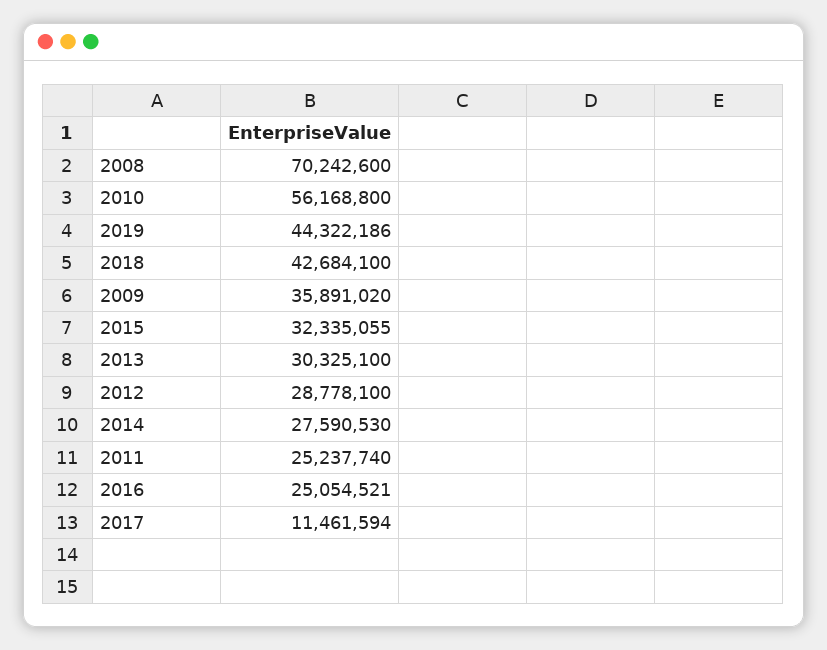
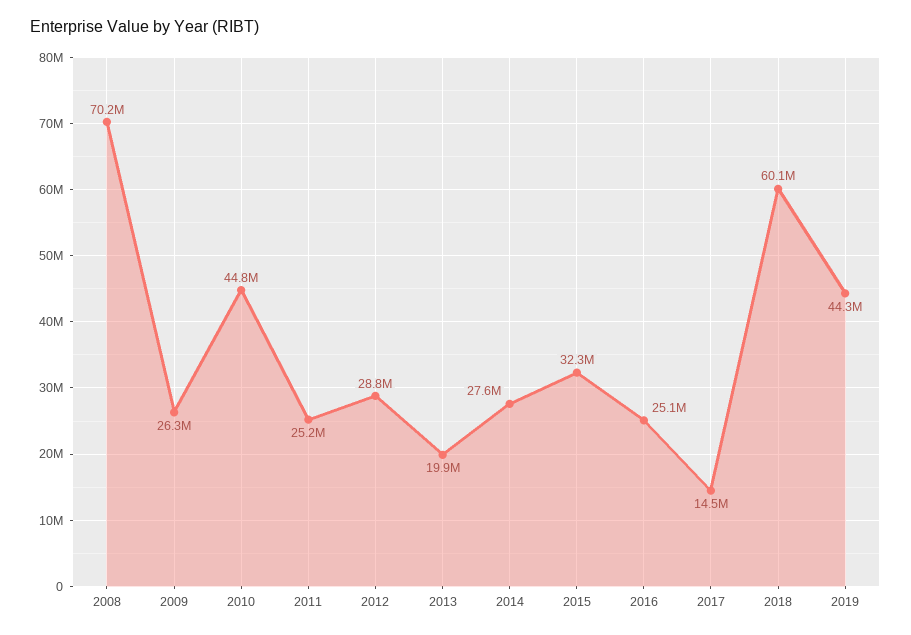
2010: 56168800 -> 44800000
2018: 42684100 -> 60100000
2009: 35891020 -> 26300000
2013: 30325100 -> 19900000
2017: 11461594 -> 14500000

